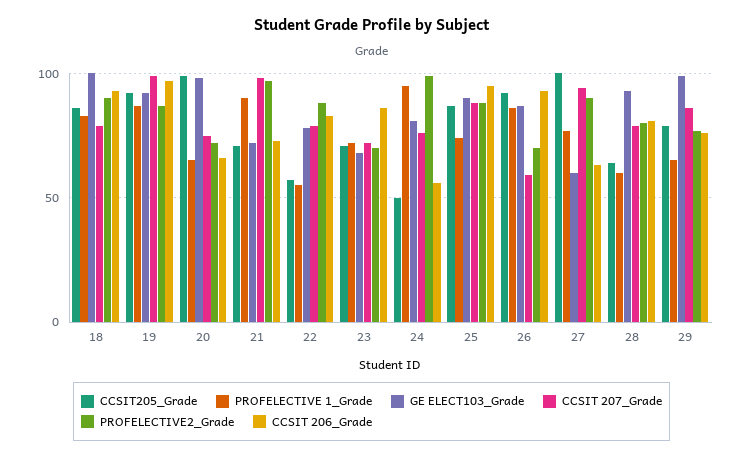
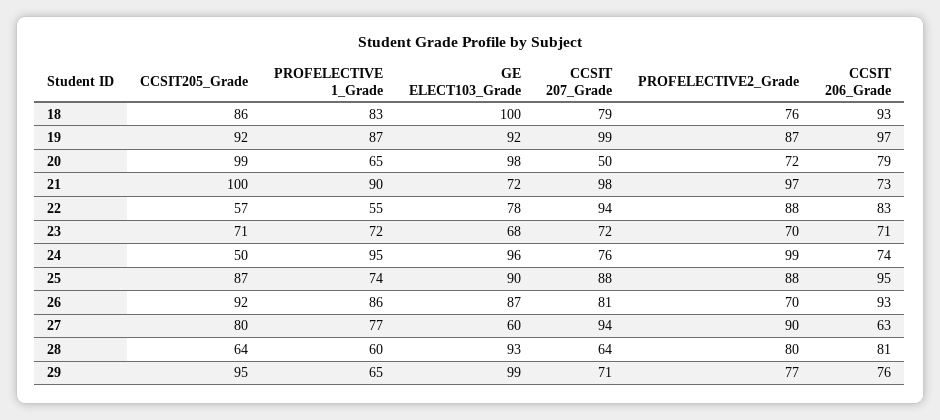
PROFELECTIVE2_Grade, 18: 90 -> 76
CCSIT 207_Grade, 20: 75 -> 50
CCSIT 206_Grade, 20: 65 -> 79
CCSIT205_Grade, 21: 70 -> 100
CCSIT 207_Grade, 22: 80 -> 94
CCSIT 206_Grade, 23: 85 -> 71
GE ELECT103_Grade, 24: 80 -> 96
CCSIT 206_Grade, 24: 55 -> 74
CCSIT 207_Grade, 26: 60 -> 81
CCSIT205_Grade, 27: 100 -> 80
CCSIT 207_Grade, 28: 80 -> 64
CCSIT205_Grade, 29: 80 -> 95
CCSIT 207_Grade, 29: 85 -> 71

